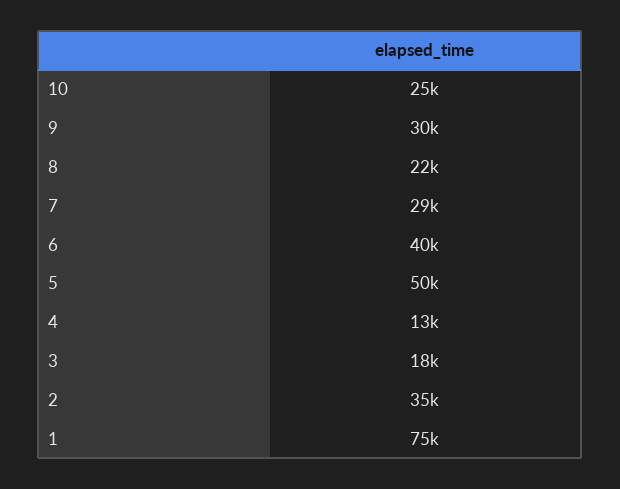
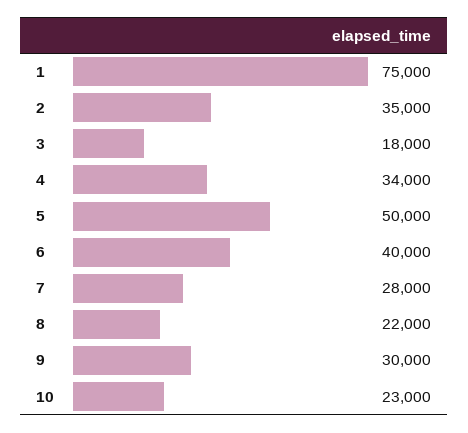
10: 25000 -> 23000
7: 29000 -> 28000
4: 13000 -> 34000

